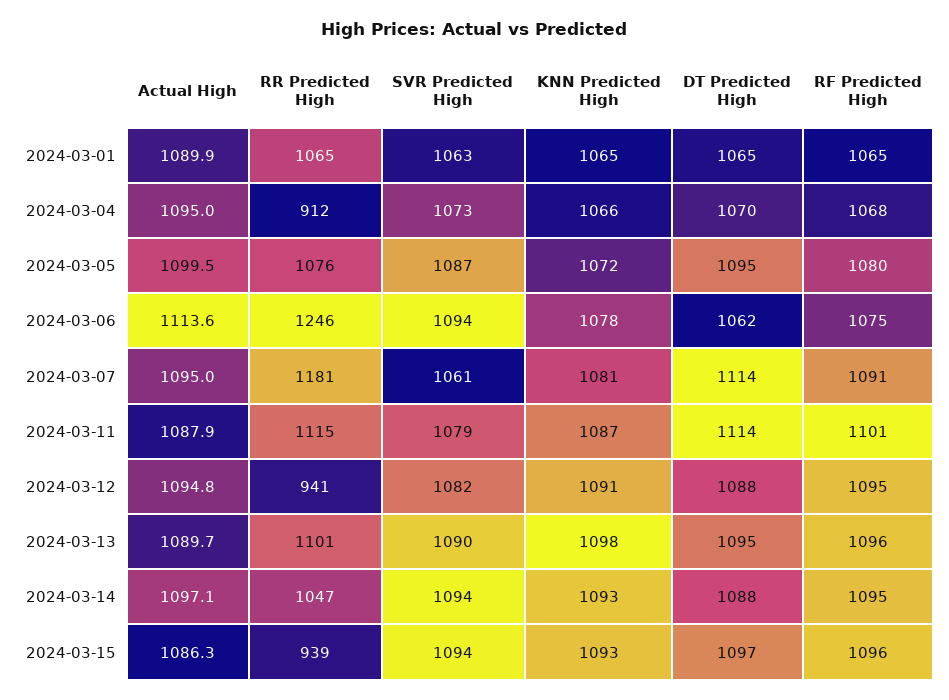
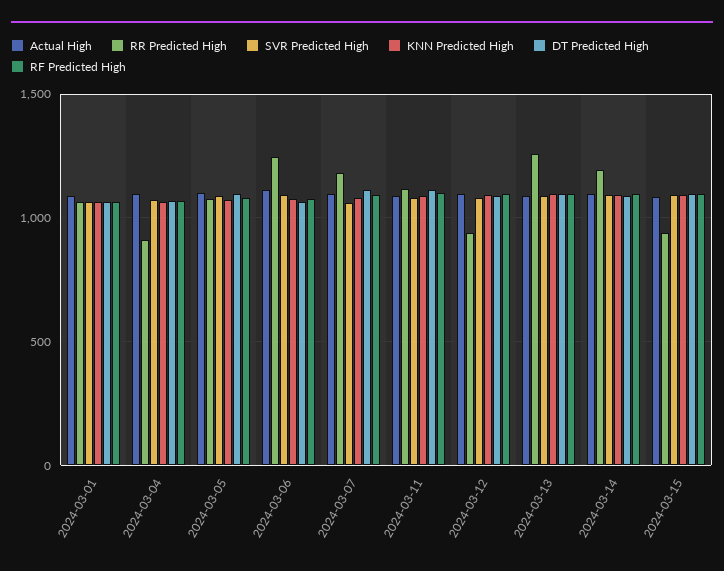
RR Predicted High, 2024-03-13: 1101 -> 1250
RR Predicted High, 2024-03-14: 1047 -> 1200

